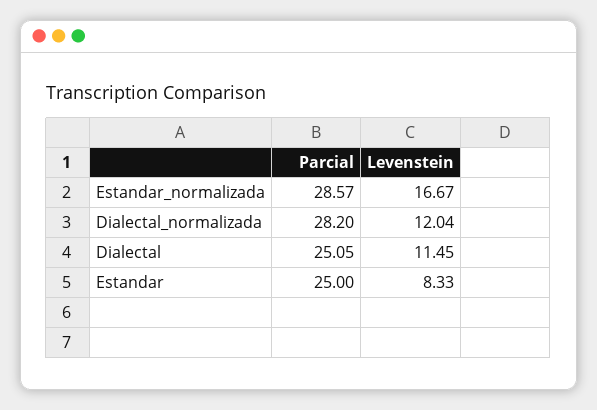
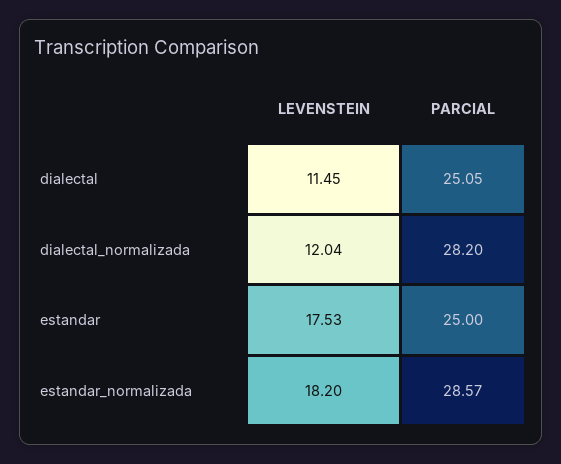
Levenstein, Estandar_normalizada: 16.67 -> 18.2
Levenstein, Estandar: 8.33 -> 17.53

